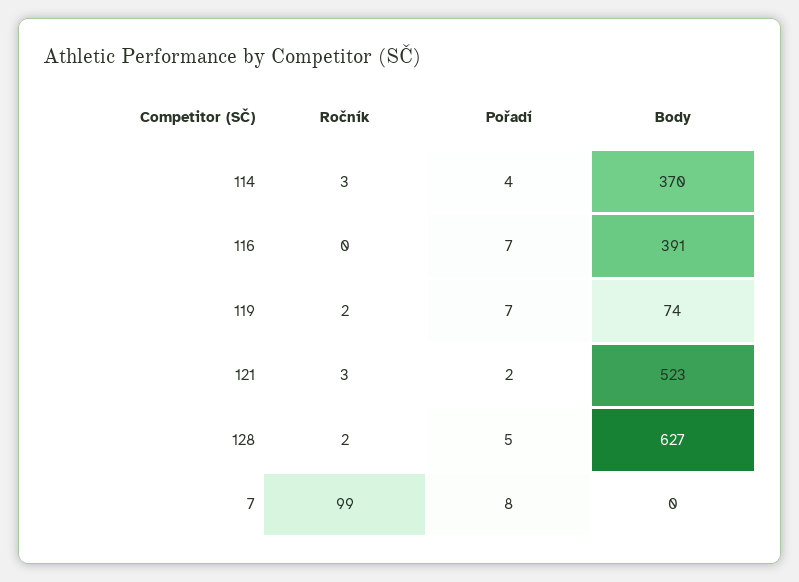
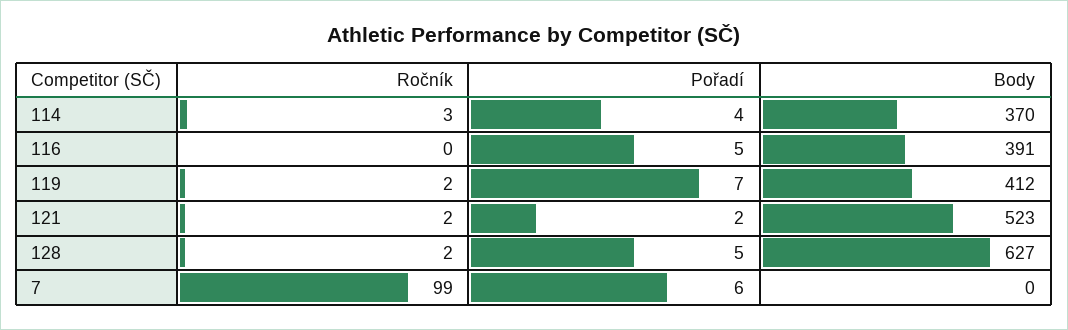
Pořadí, 116: 7 -> 5
Body, 119: 74 -> 412
Ročník, 121: 3 -> 2
Pořadí, 7: 8 -> 6

